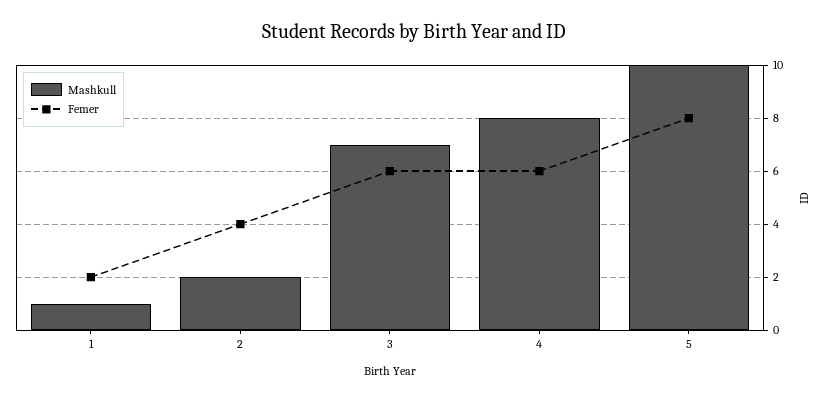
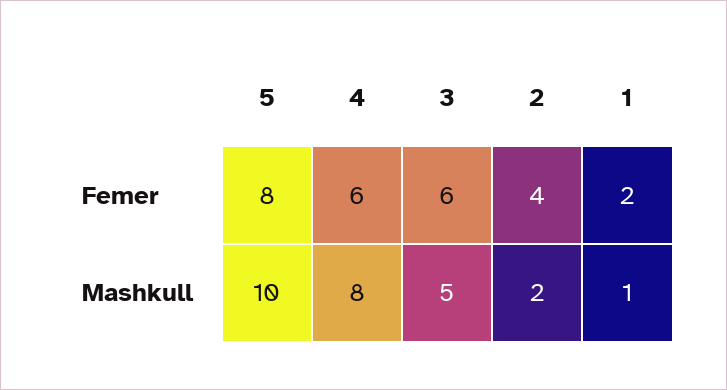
Mashkull, 3: 7 -> 5

